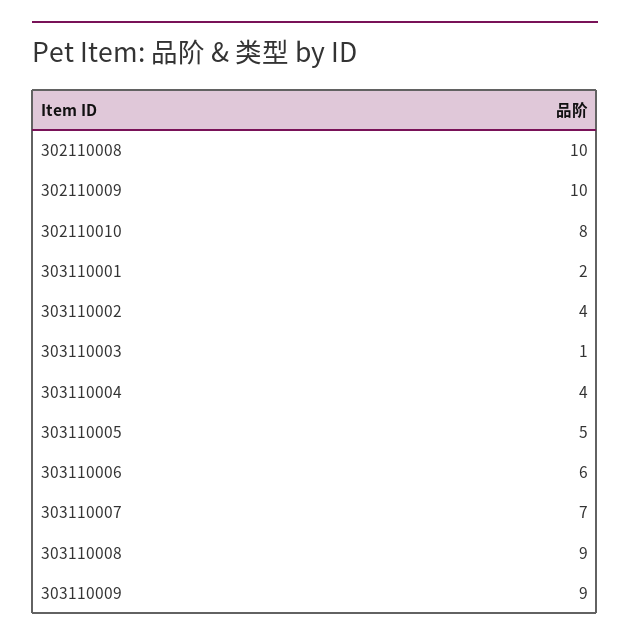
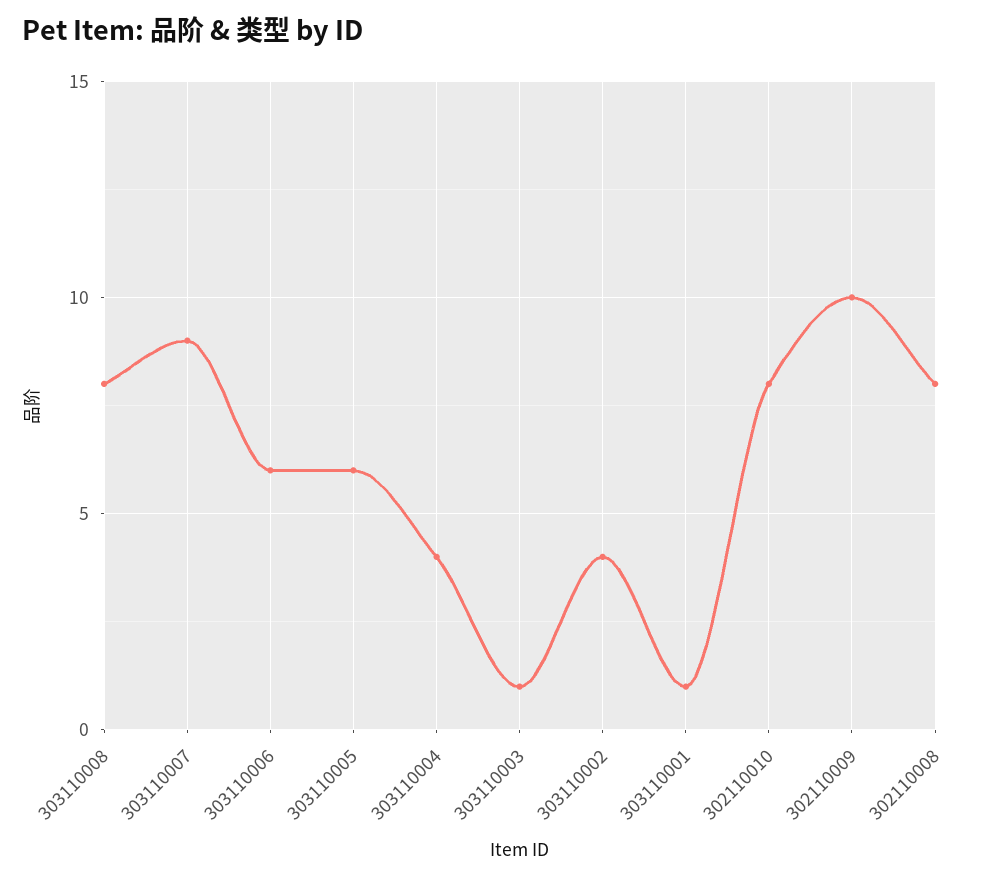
302110008: 10 -> 8
303110001: 2 -> 1
303110005: 5 -> 6
303110007: 7 -> 9
303110008: 9 -> 8
303110009: 9 -> none

